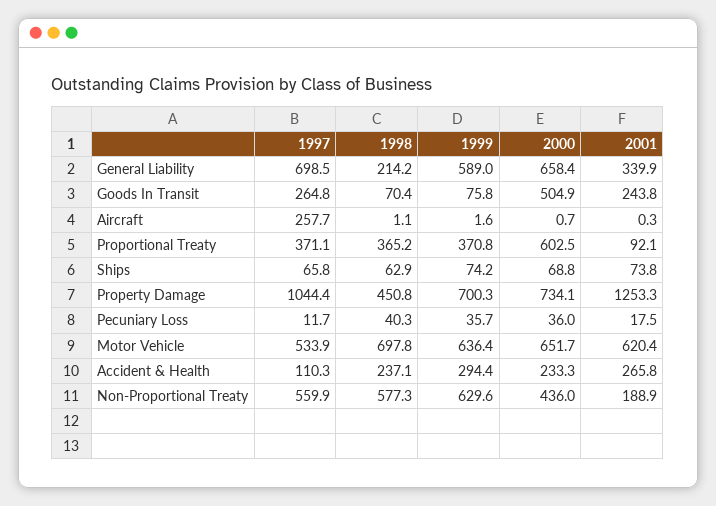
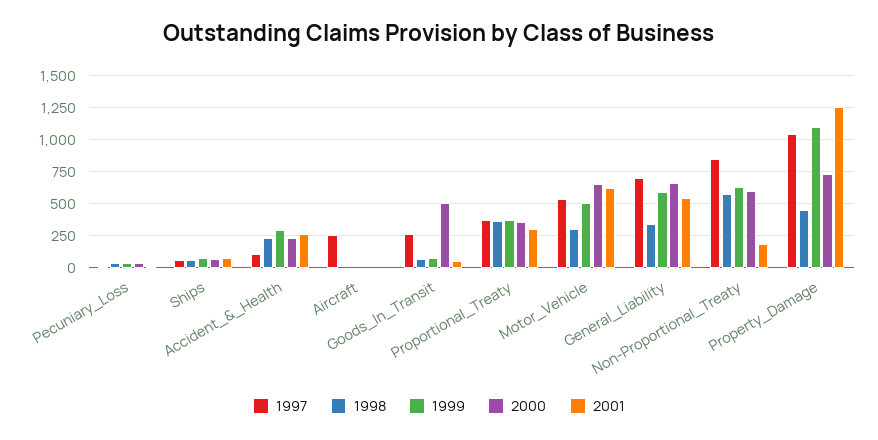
1998, General Liability: 214.2 -> 350
2001, General Liability: 339.9 -> 550
2001, Goods In Transit: 243.8 -> 50
2000, Proportional Treaty: 602.5 -> 350
2001, Proportional Treaty: 92.1 -> 300
1999, Property Damage: 700.3 -> 1100
1998, Motor Vehicle: 697.8 -> 300
1999, Motor Vehicle: 636.4 -> 500
1997, Non-Proportional Treaty: 559.9 -> 850
2000, Non-Proportional Treaty: 436 -> 600

